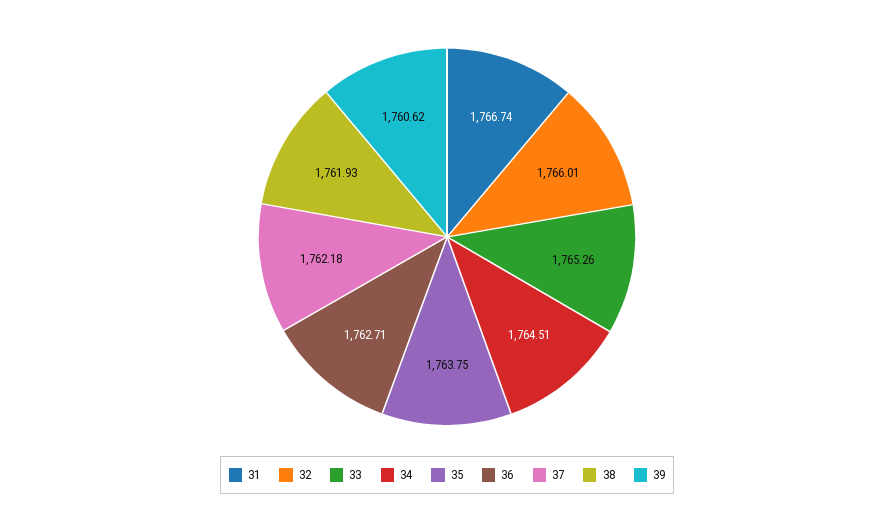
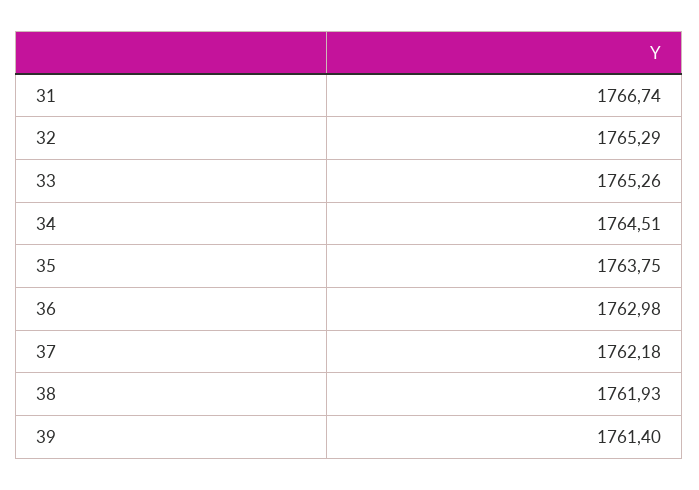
32: 1766.01 -> 1765.29
36: 1762.71 -> 1762.98
39: 1760.62 -> 1761.4

